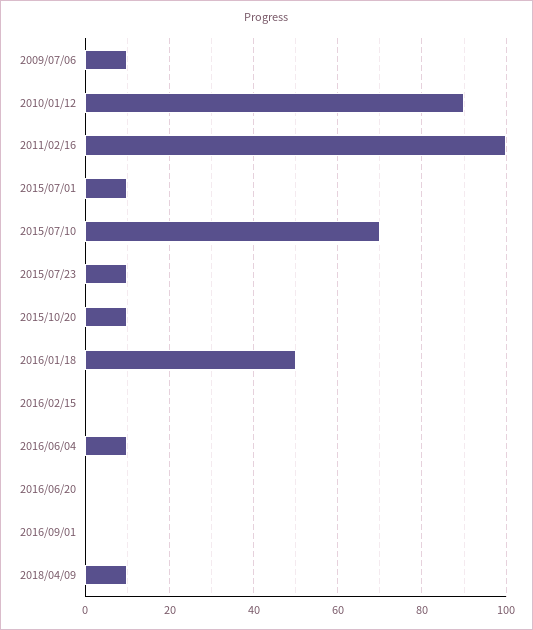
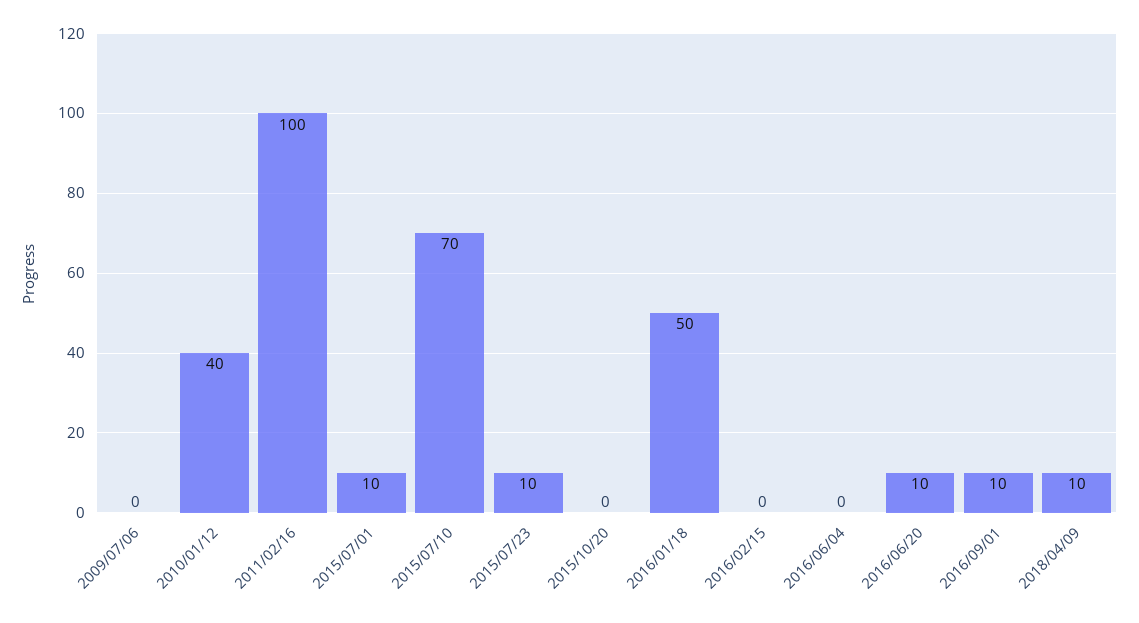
2009/07/06: 10 -> 0
2010/01/12: 90 -> 40
2015/10/20: 10 -> 0
2016/06/04: 10 -> 0
2016/06/20: 0 -> 10
2016/09/01: 0 -> 10

